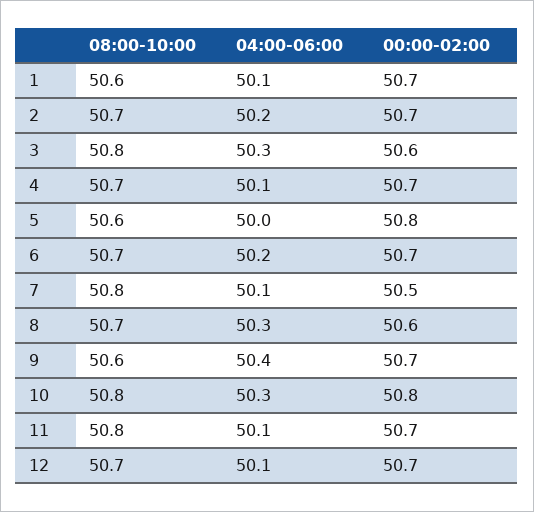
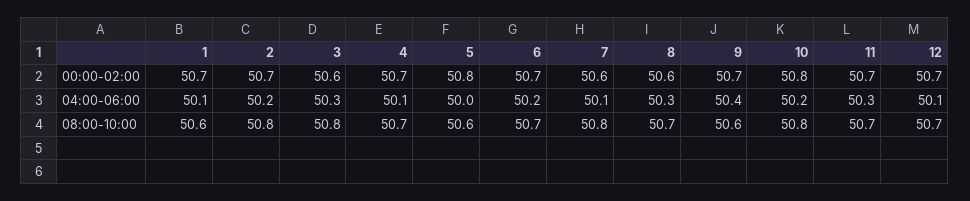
08:00-10:00, 2: 50.7 -> 50.8
00:00-02:00, 7: 50.5 -> 50.6
04:00-06:00, 10: 50.3 -> 50.2
08:00-10:00, 11: 50.8 -> 50.7
04:00-06:00, 11: 50.1 -> 50.3

